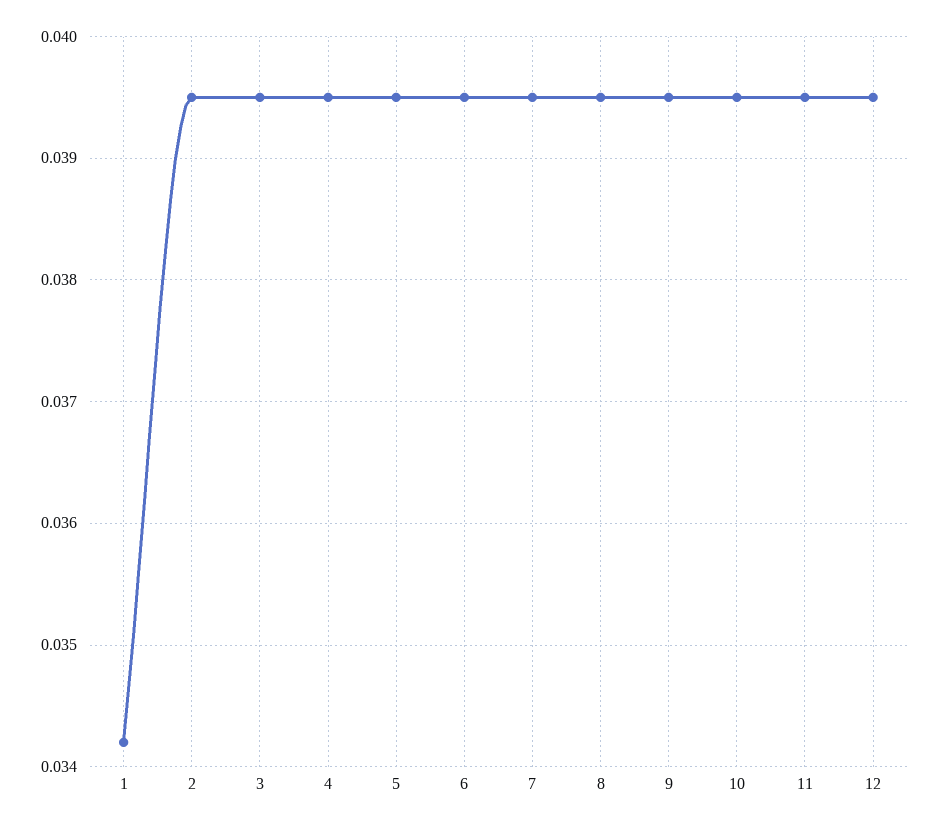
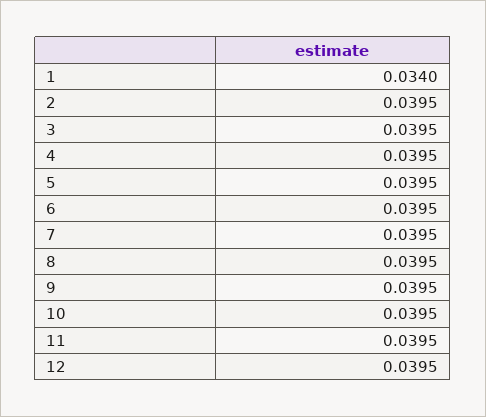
1: 0.0342 -> 0.034

